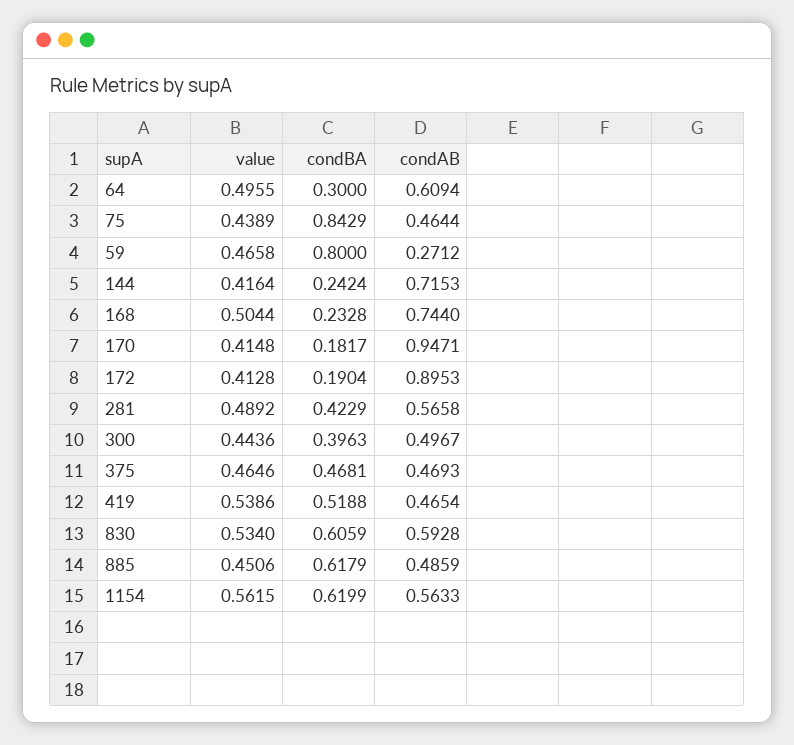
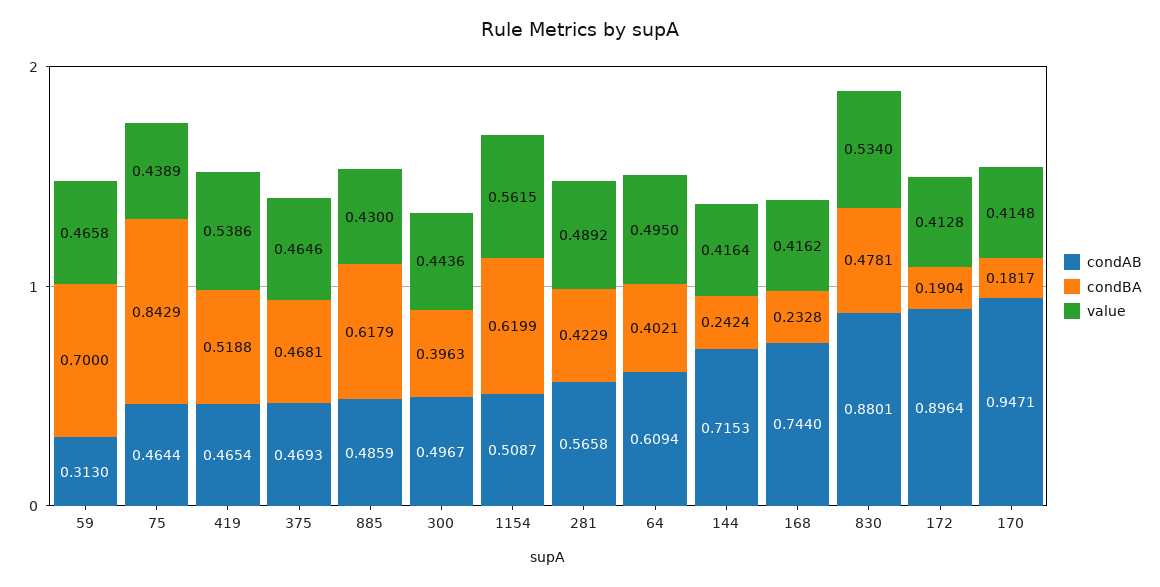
value, 64: 0.4955 -> 0.495
condBA, 64: 0.3 -> 0.4021
condBA, 59: 0.8 -> 0.7
condAB, 59: 0.2712 -> 0.313
value, 168: 0.5044 -> 0.4162
condAB, 172: 0.8953 -> 0.8964
condBA, 830: 0.6059 -> 0.4781
condAB, 830: 0.5928 -> 0.8801
value, 885: 0.4506 -> 0.43
condAB, 1154: 0.5633 -> 0.5087

